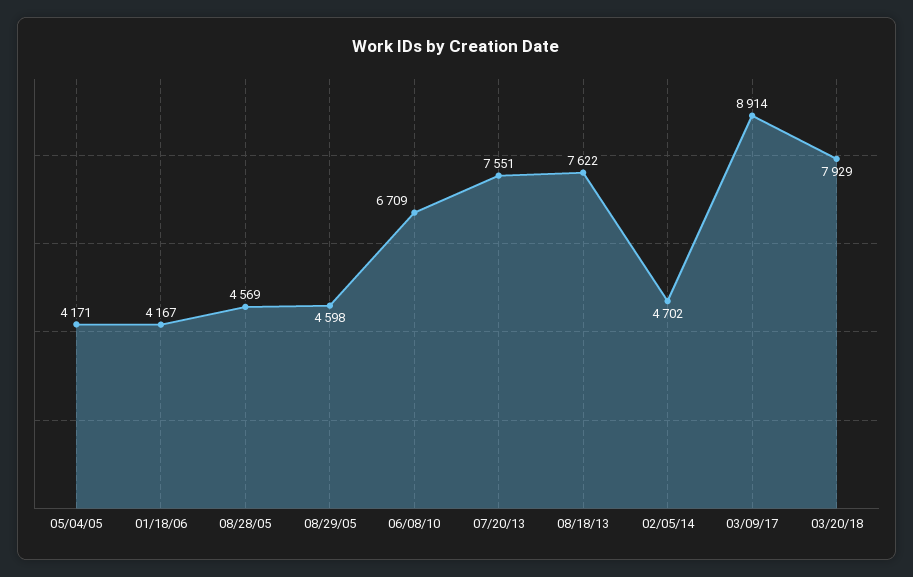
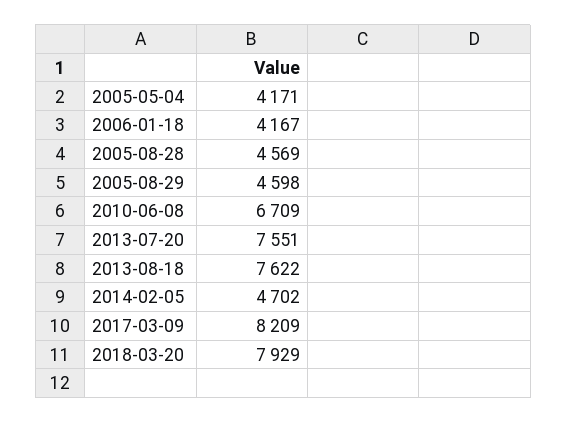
03/09/17: 8914 -> 8209

